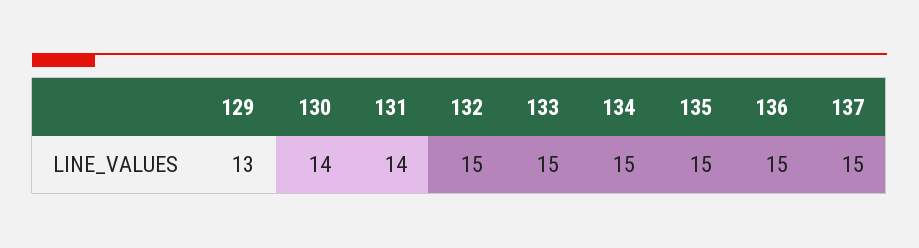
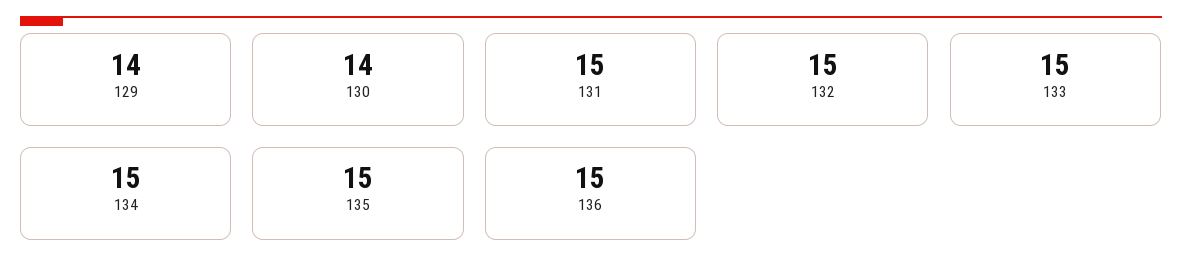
129: 13 -> 14
131: 14 -> 15
137: 15 -> none

